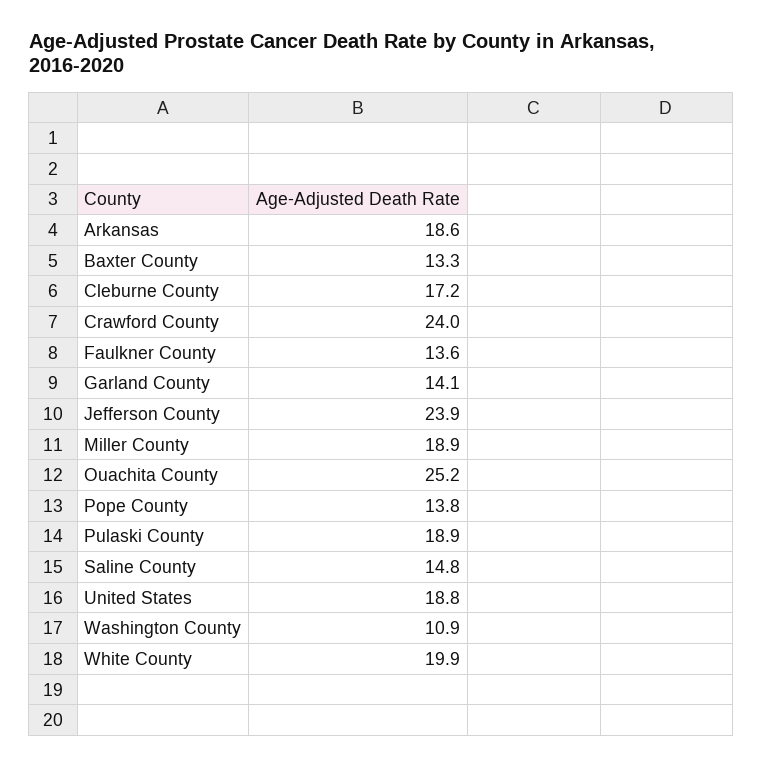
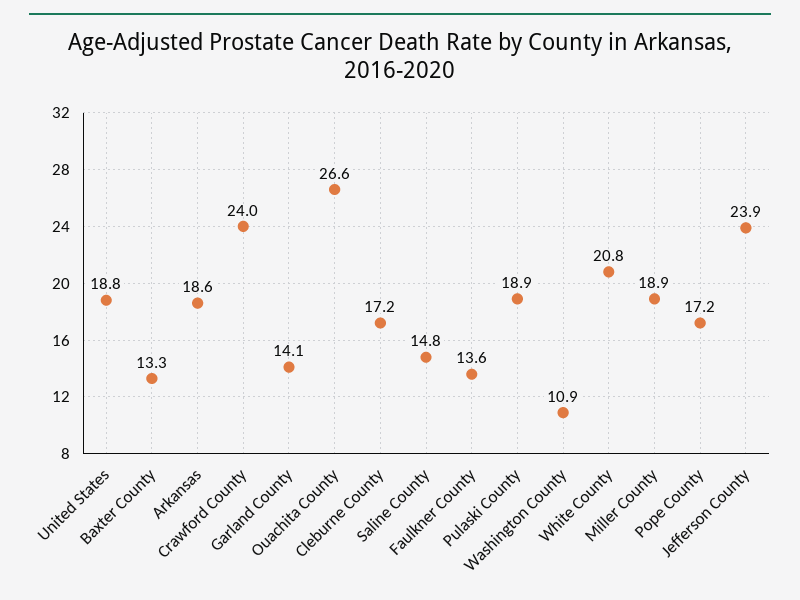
Ouachita County: 25.2 -> 26.6
Pope County: 13.8 -> 17.2
White County: 19.9 -> 20.8

